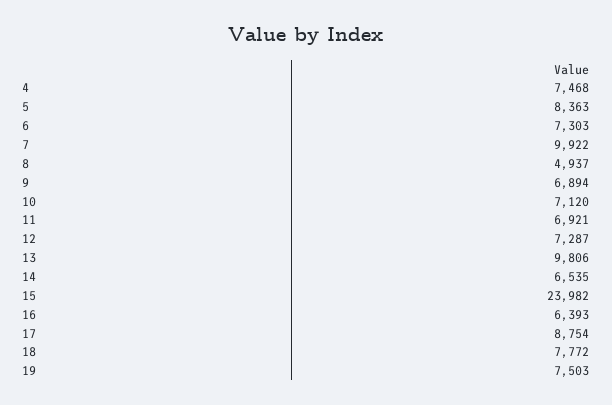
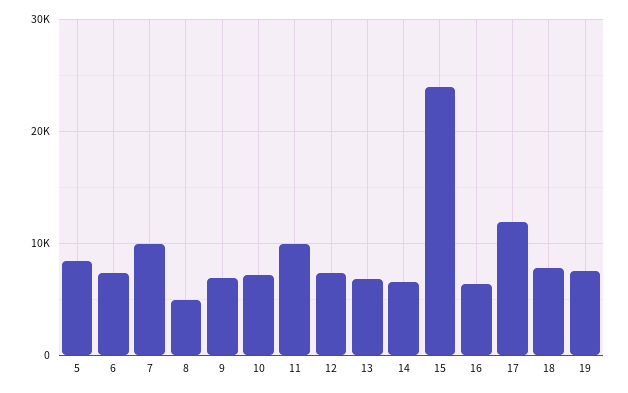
4: 7468 -> none
11: 6921 -> 10000
13: 9806 -> 7000
17: 8754 -> 12000

